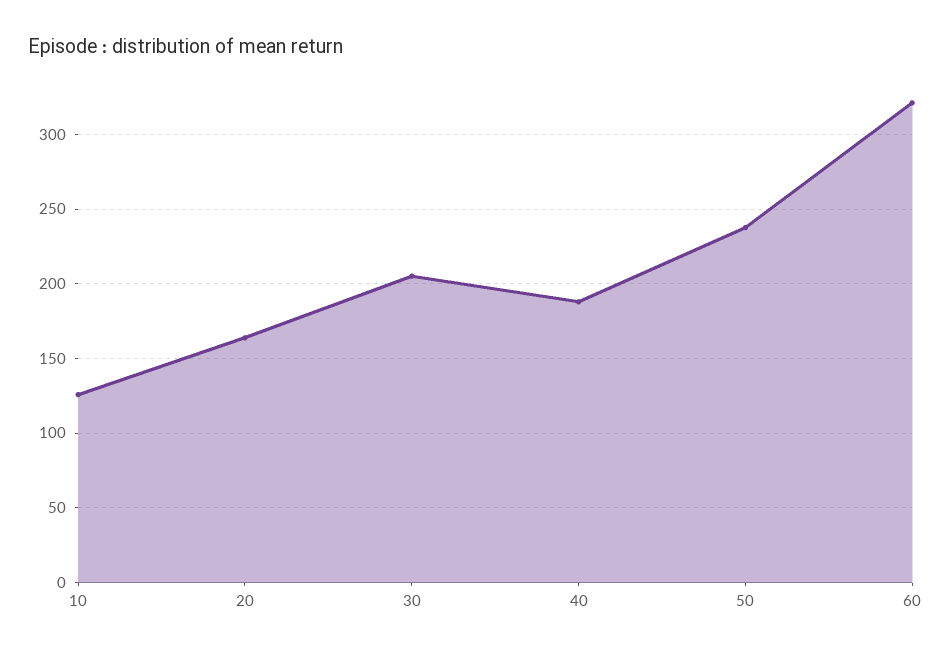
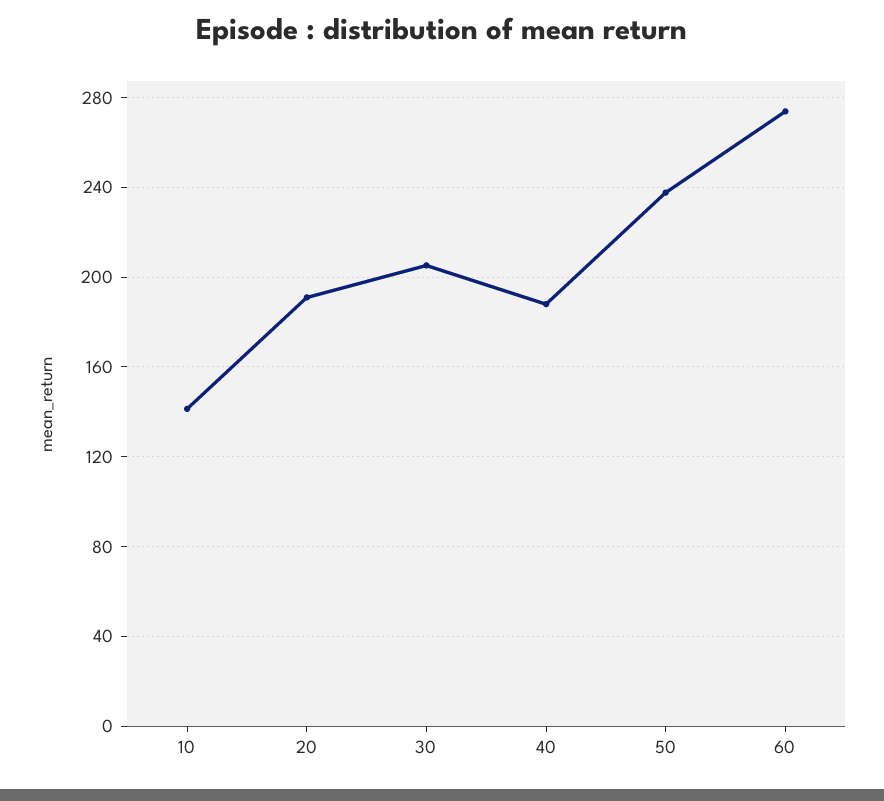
10: 125 -> 140
20: 165 -> 190
60: 320 -> 275

